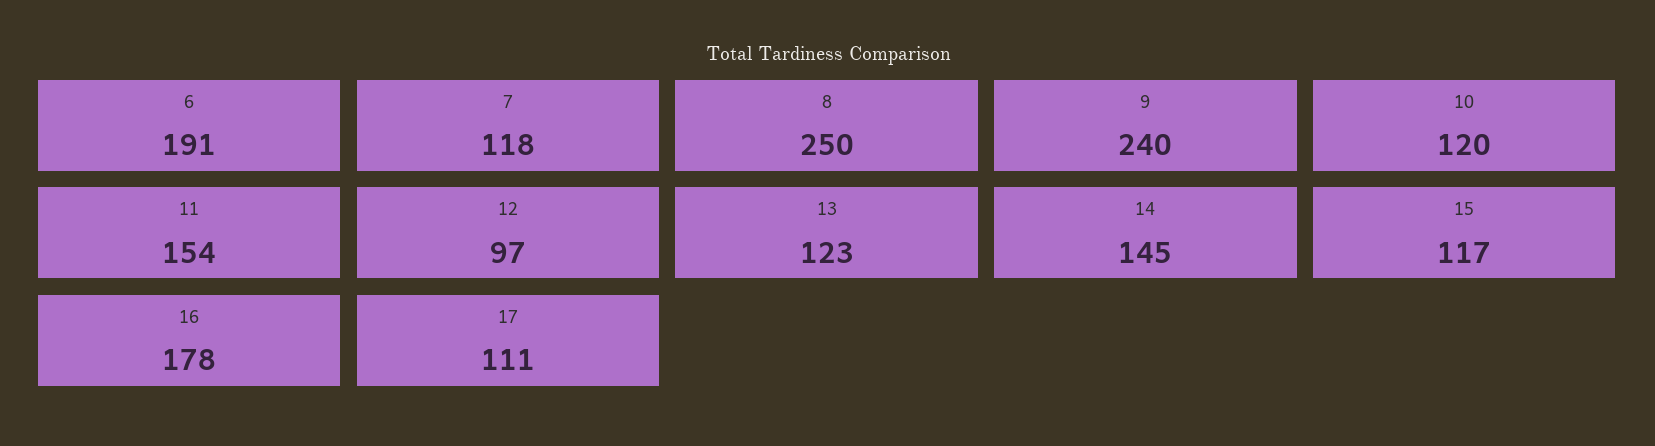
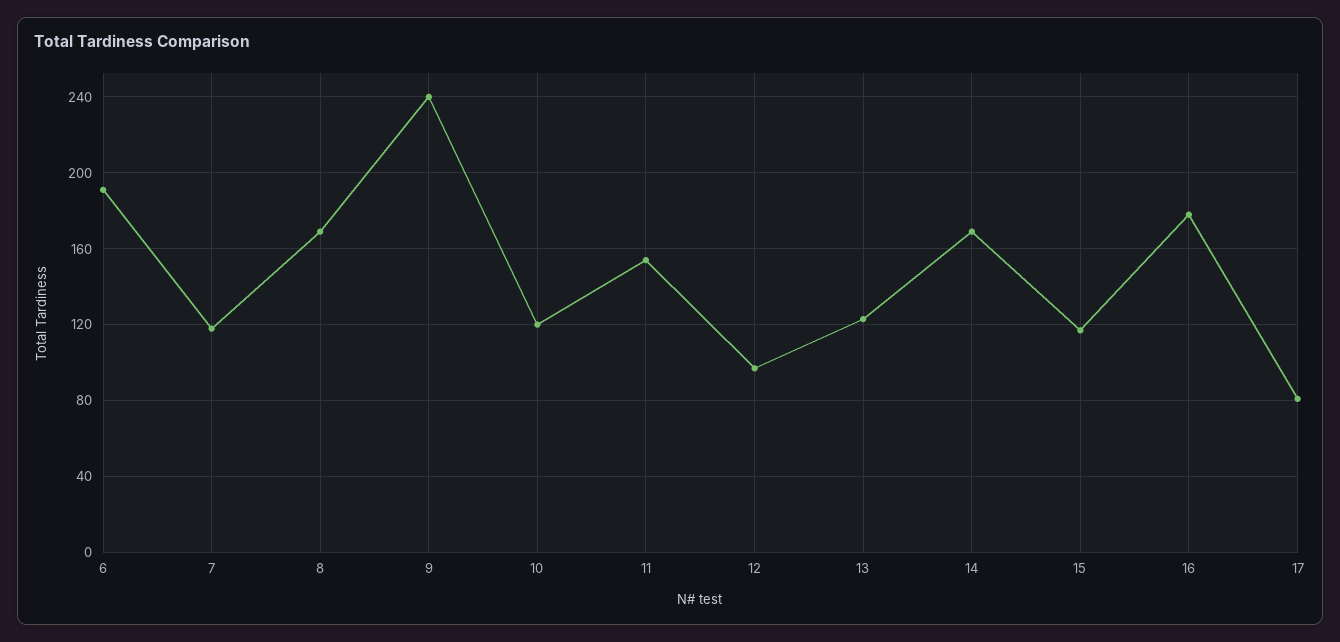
8: 250 -> 170
14: 145 -> 170
17: 111 -> 80

